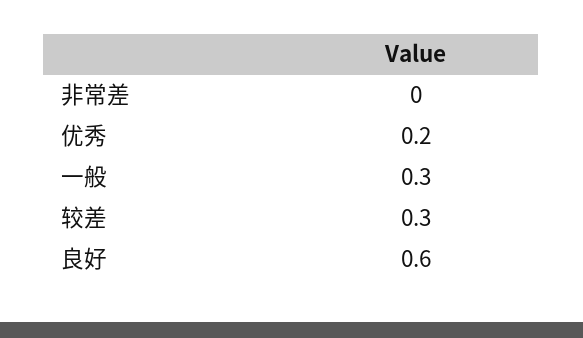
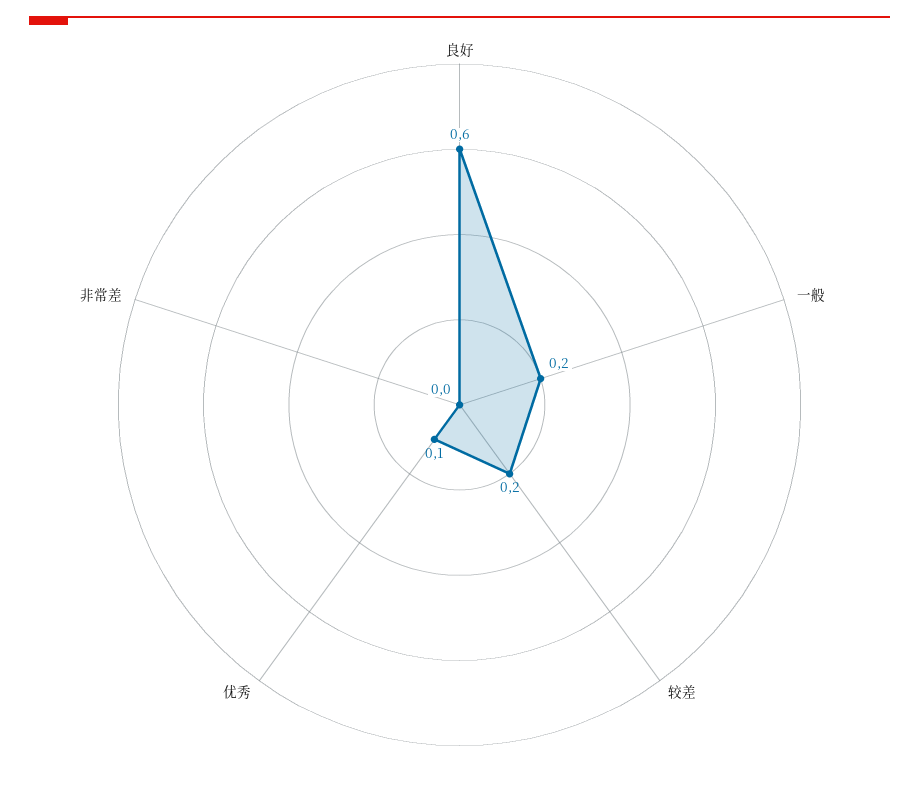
优秀: 0.2 -> 0.1
一般: 0.3 -> 0.2
较差: 0.3 -> 0.2

